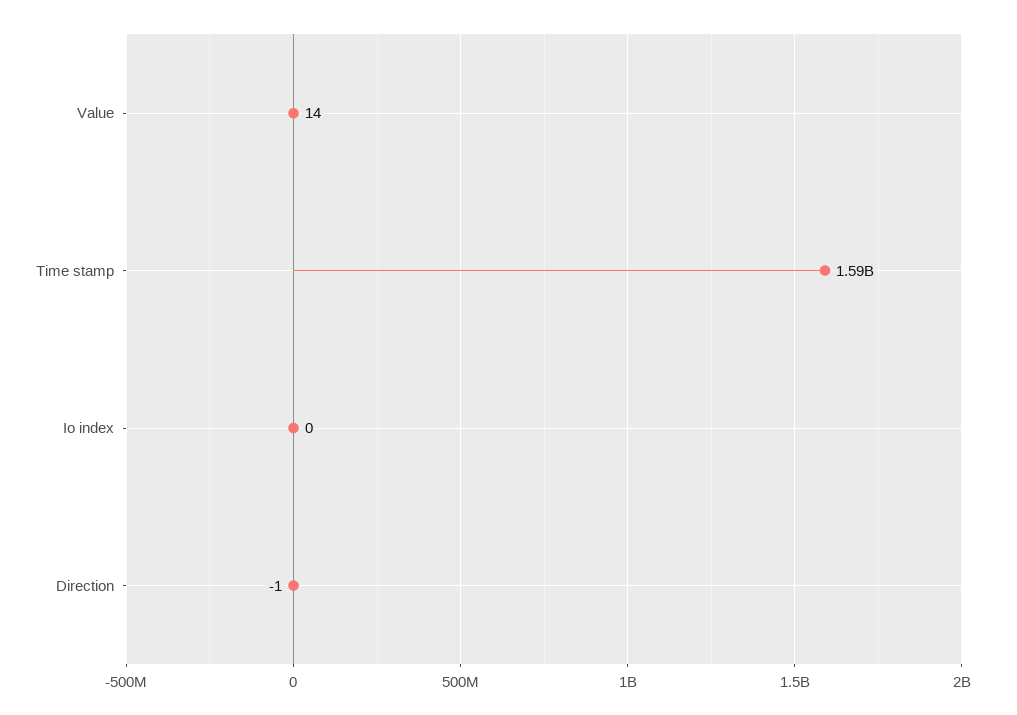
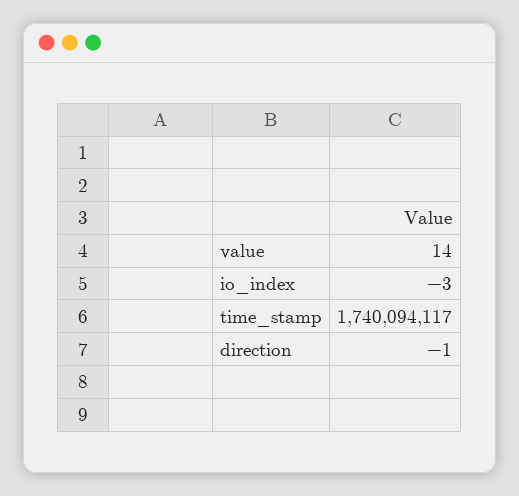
Time stamp: 1590000000 -> 1740094117
Io index: 0 -> -3

